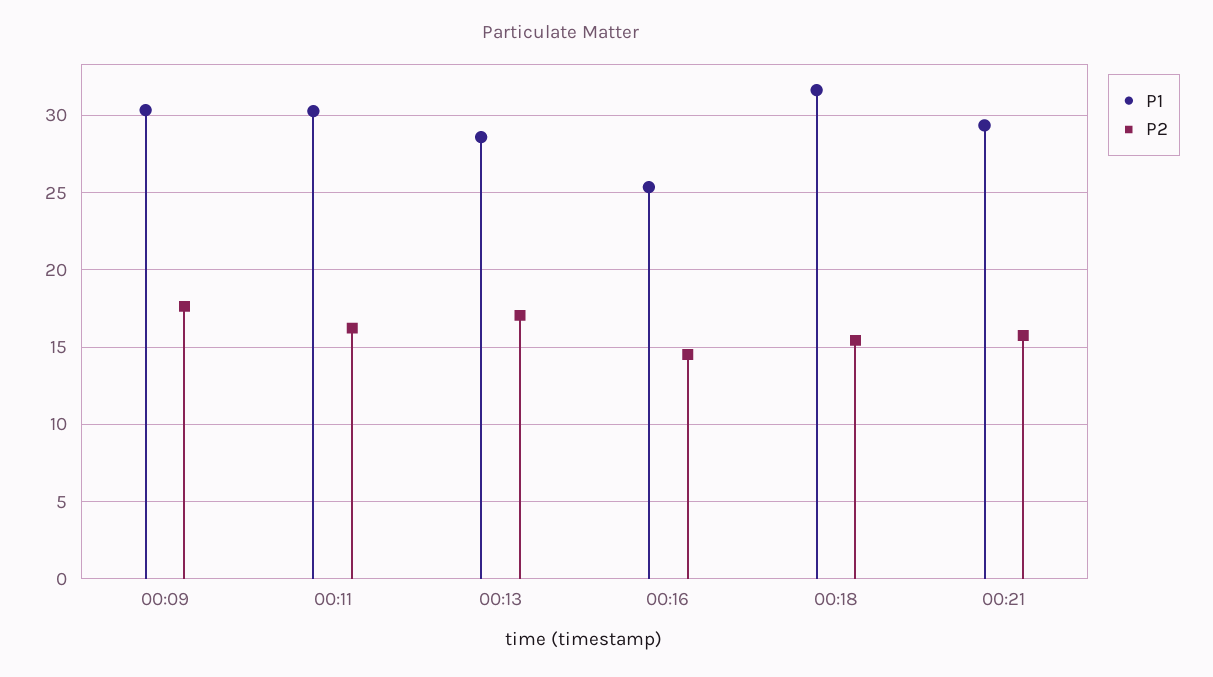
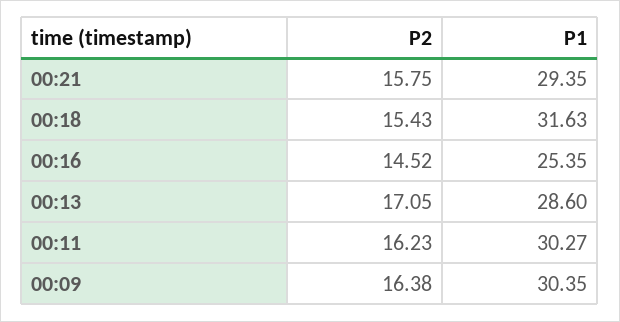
P2, 00:09: 17.5 -> 16.38

